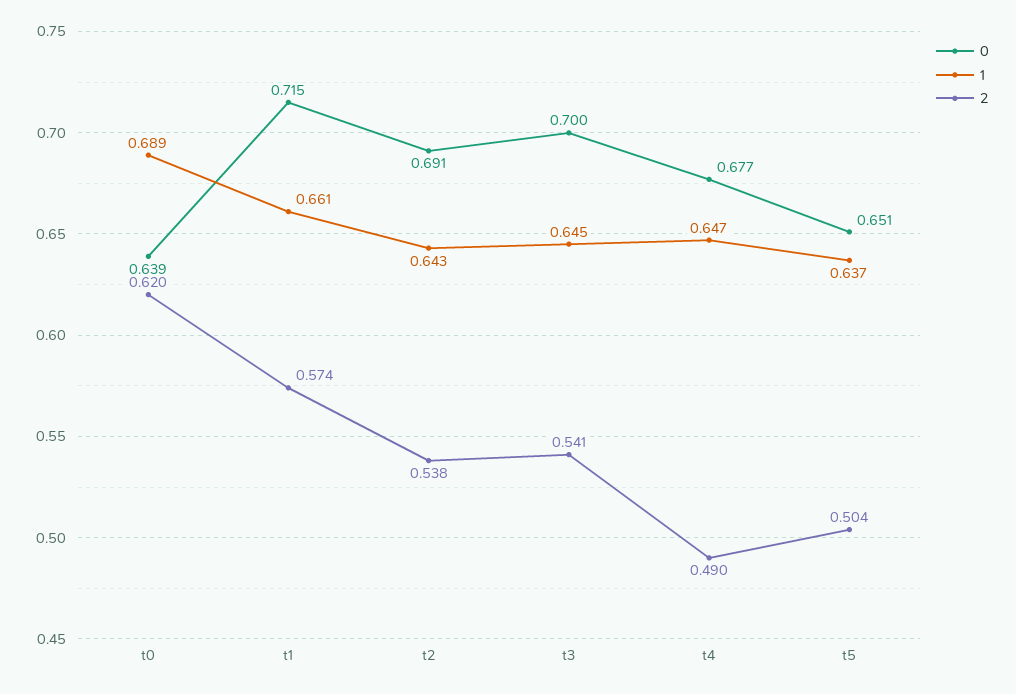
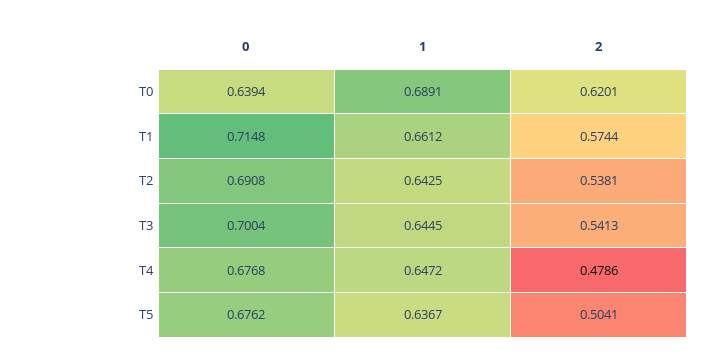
2, t4: 0.49 -> 0.4786
0, t5: 0.651 -> 0.6762

